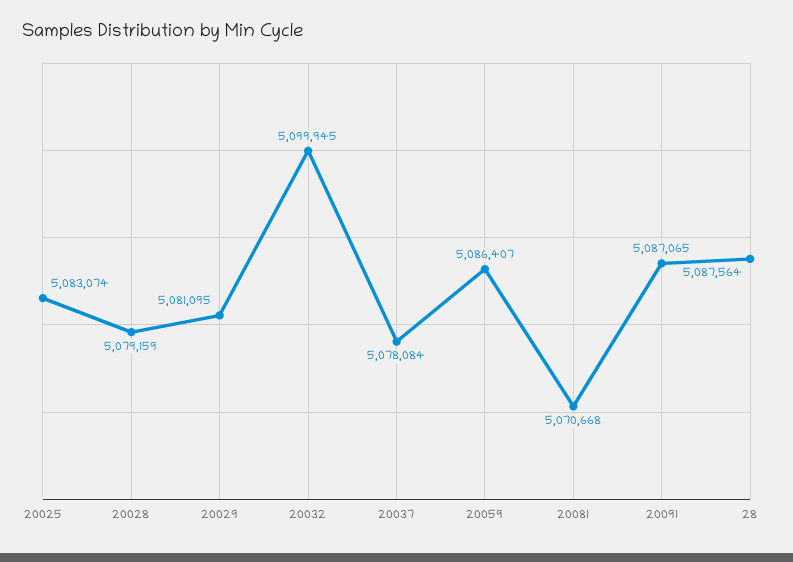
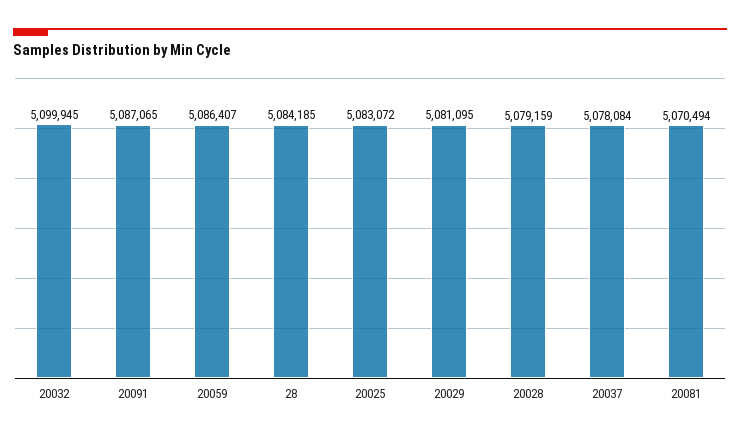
20025: 5083074 -> 5083072
20081: 5070668 -> 5070494
28: 5087564 -> 5084185

